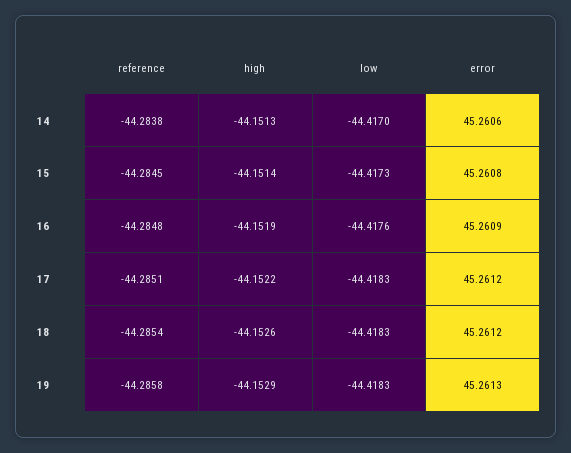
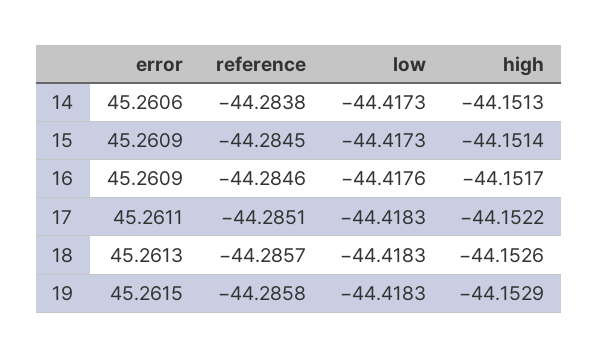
low, 14: -44.417 -> -44.4173
error, 15: 45.2608 -> 45.2609
reference, 16: -44.2848 -> -44.2846
high, 16: -44.1519 -> -44.1517
error, 17: 45.2612 -> 45.2611
reference, 18: -44.2854 -> -44.2857
error, 18: 45.2612 -> 45.2613
error, 19: 45.2613 -> 45.2615

